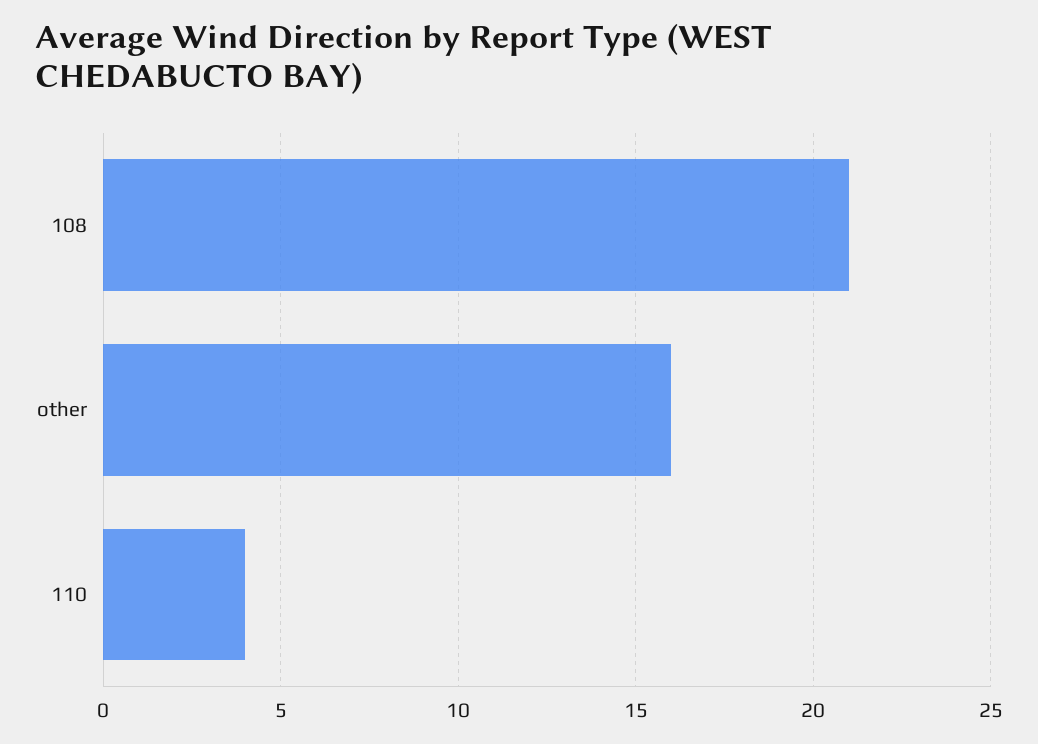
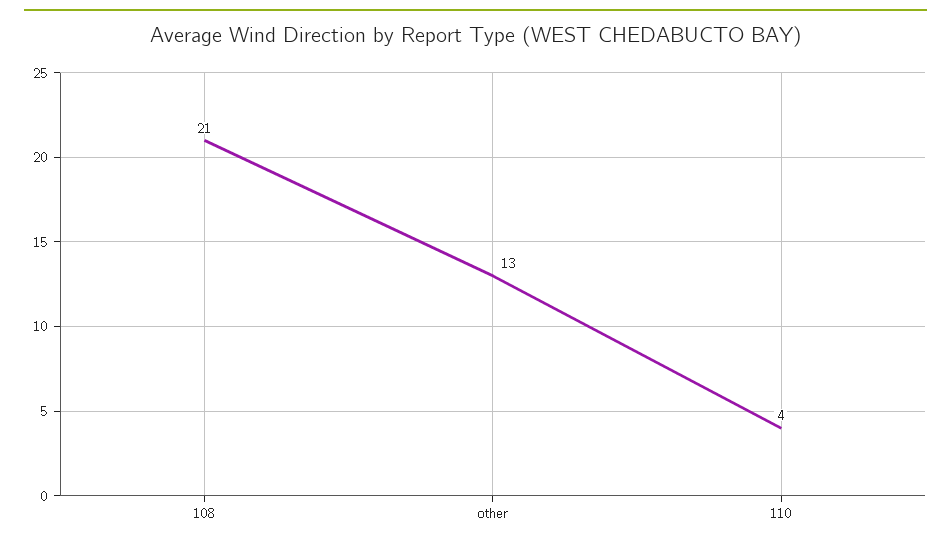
other: 16 -> 13

